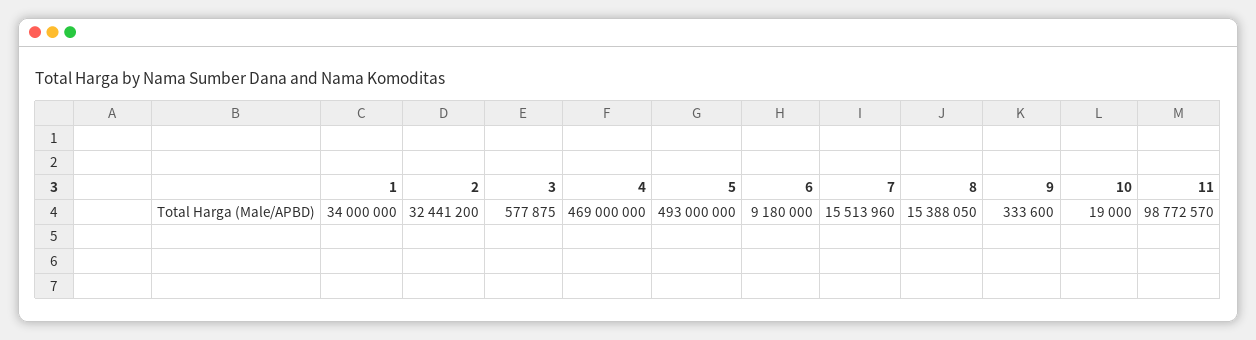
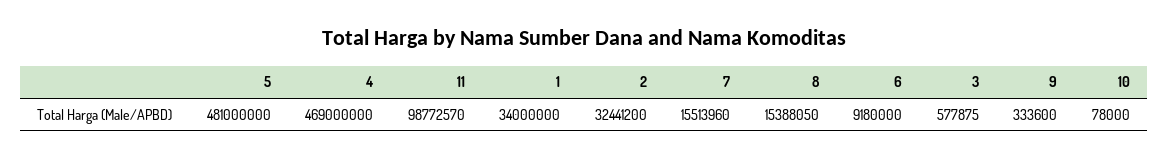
5: 493000000 -> 481000000
10: 19000 -> 78000

